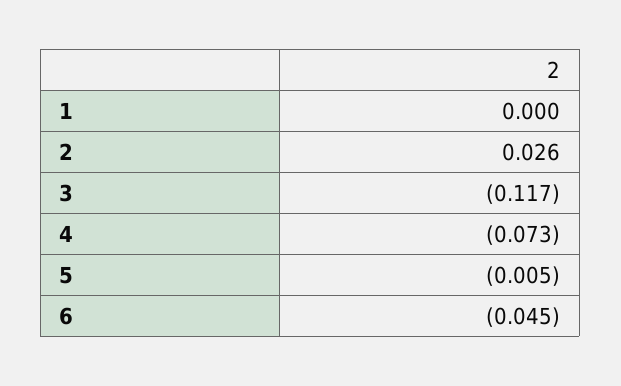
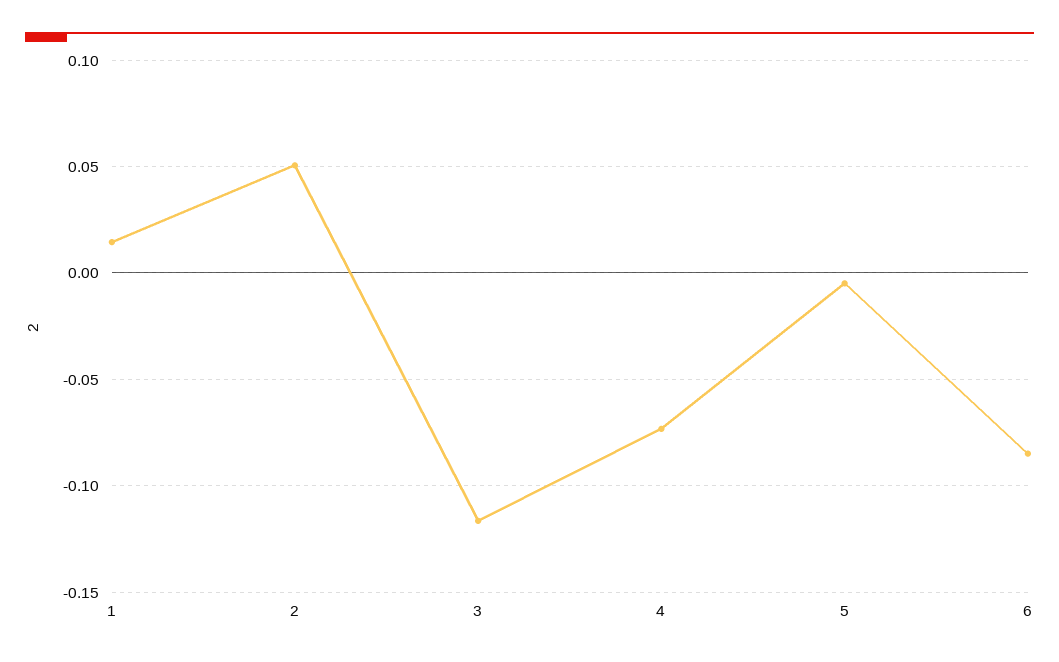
1: 0 -> 0.015
2: 0.026 -> 0.05
6: -0.045 -> -0.085

